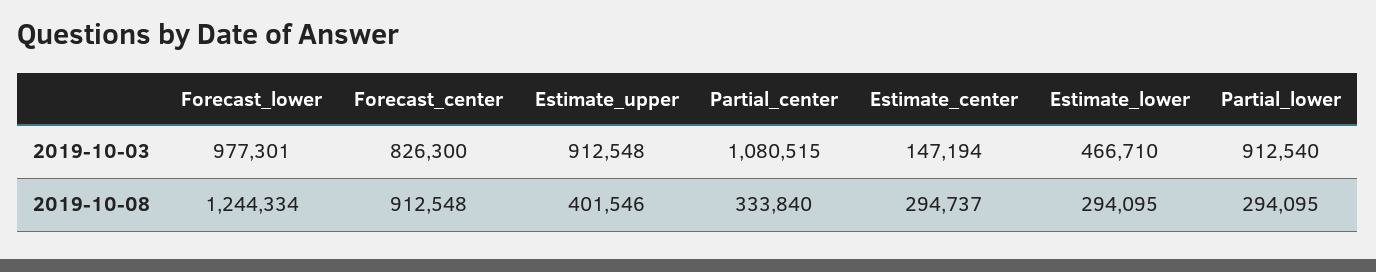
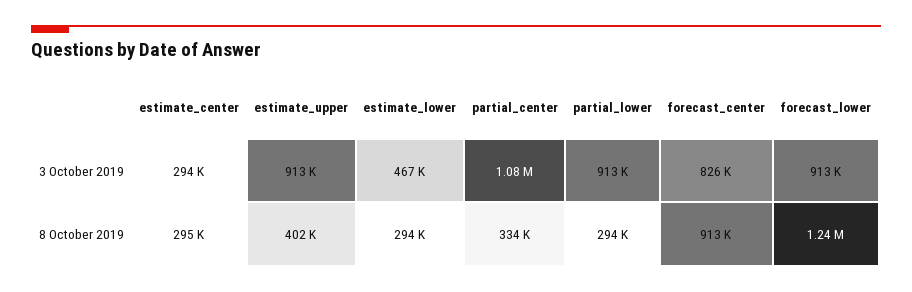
Forecast_lower, 2019-10-03: 977301 -> 913000
Estimate_center, 2019-10-03: 147194 -> 294000

